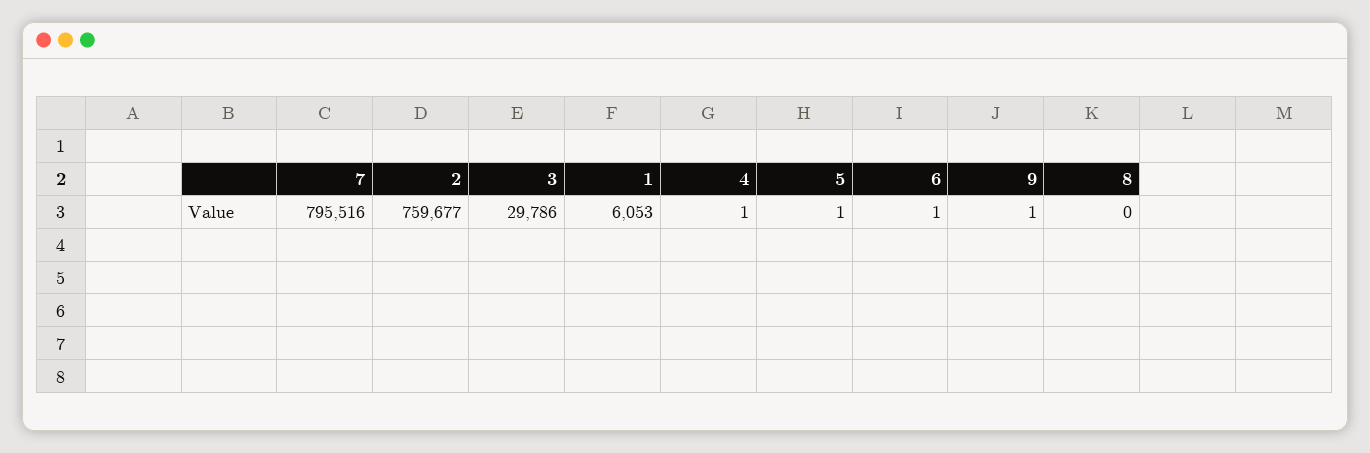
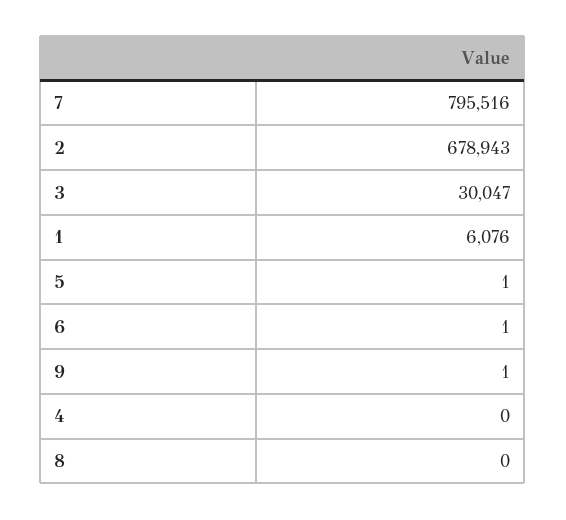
2: 759677 -> 678943
3: 29786 -> 30047
1: 6053 -> 6076
4: 1 -> 0

